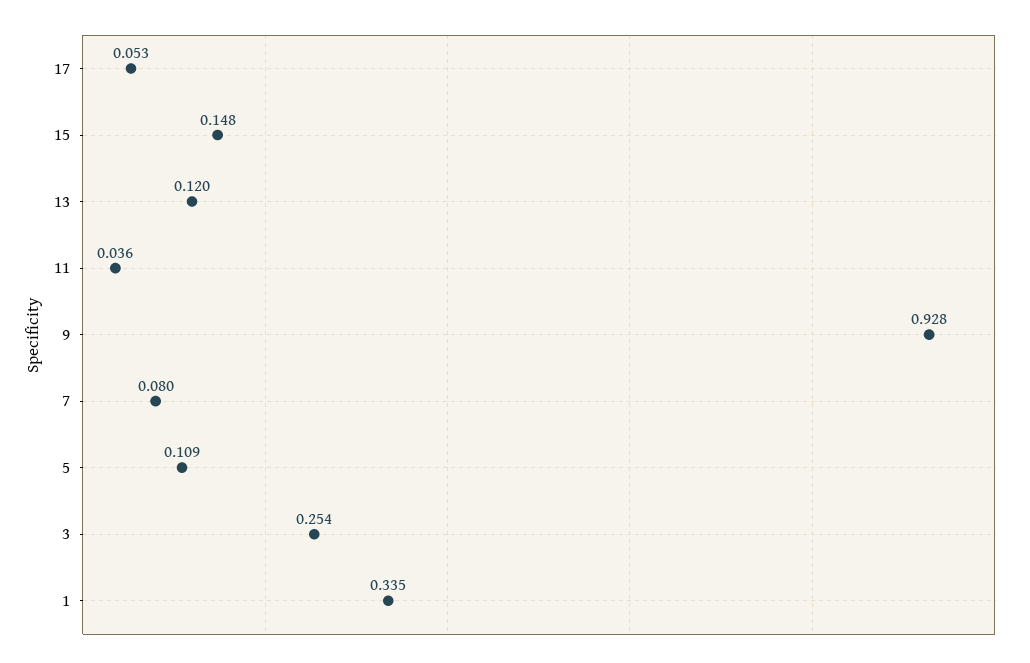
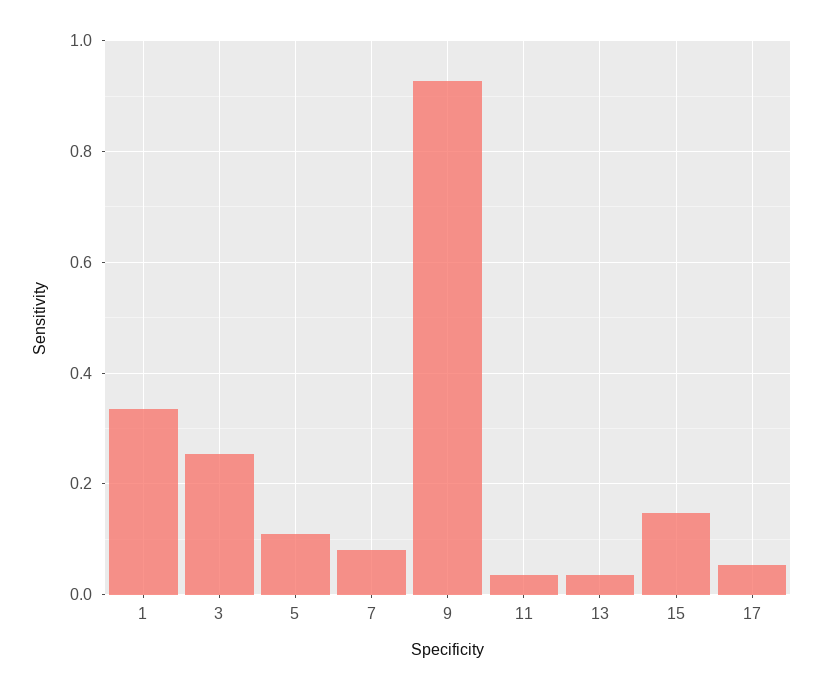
13: 0.12 -> 0.04

